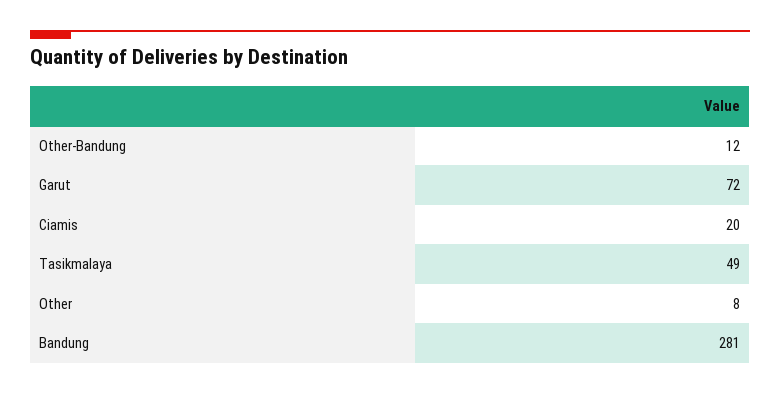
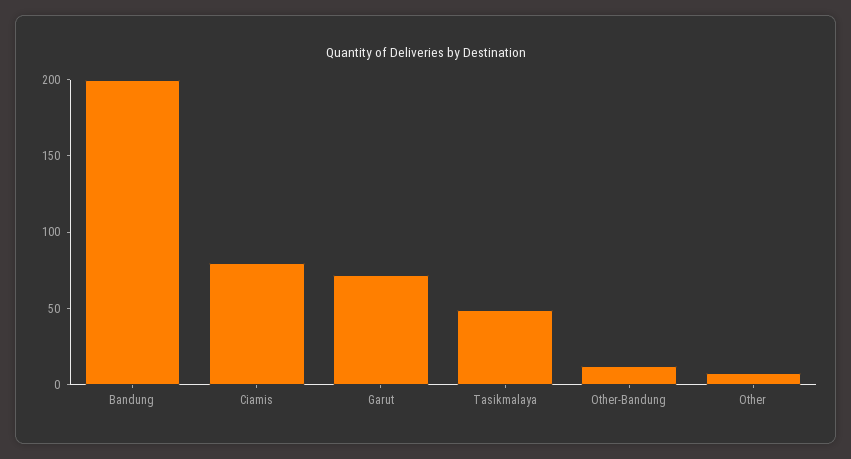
Ciamis: 20 -> 80
Bandung: 281 -> 200

